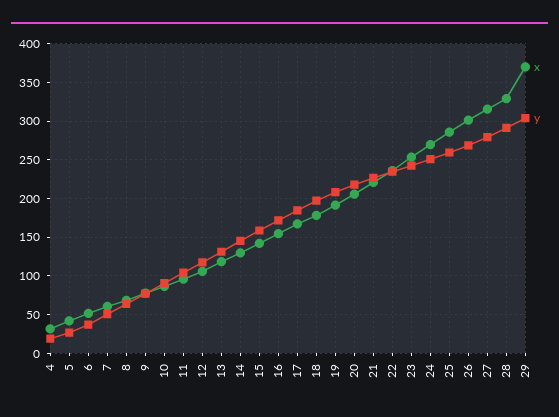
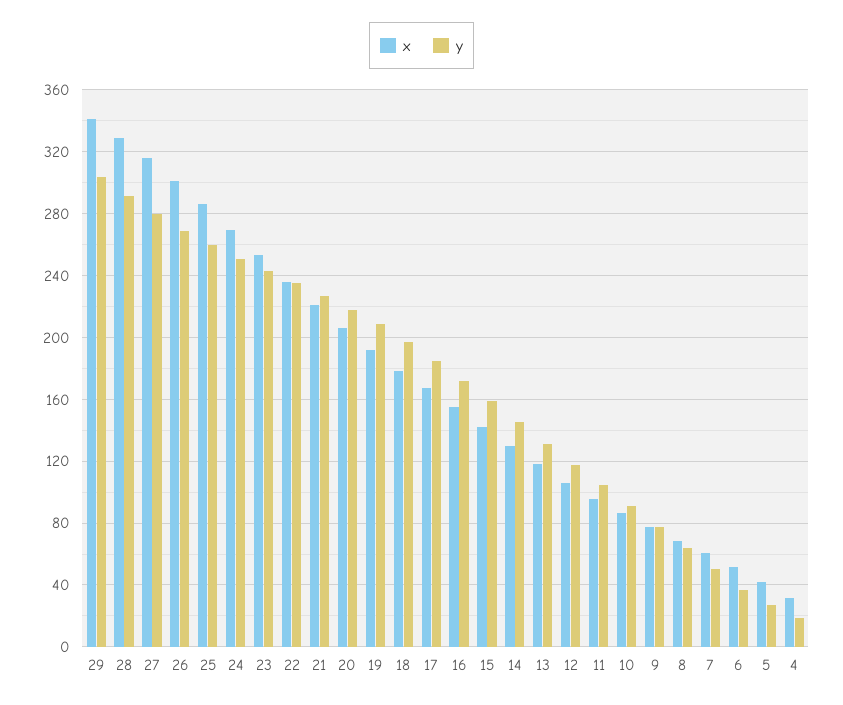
x, 29: 370 -> 340

